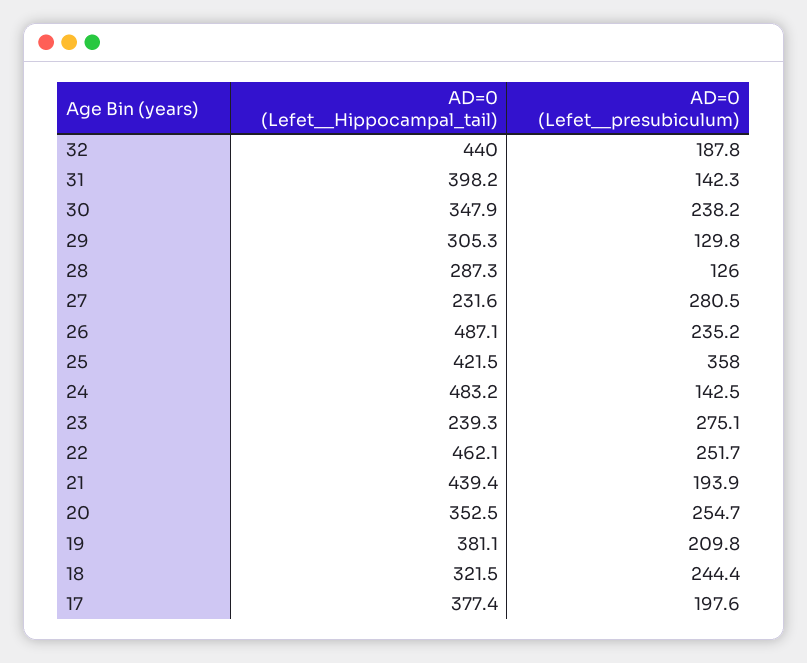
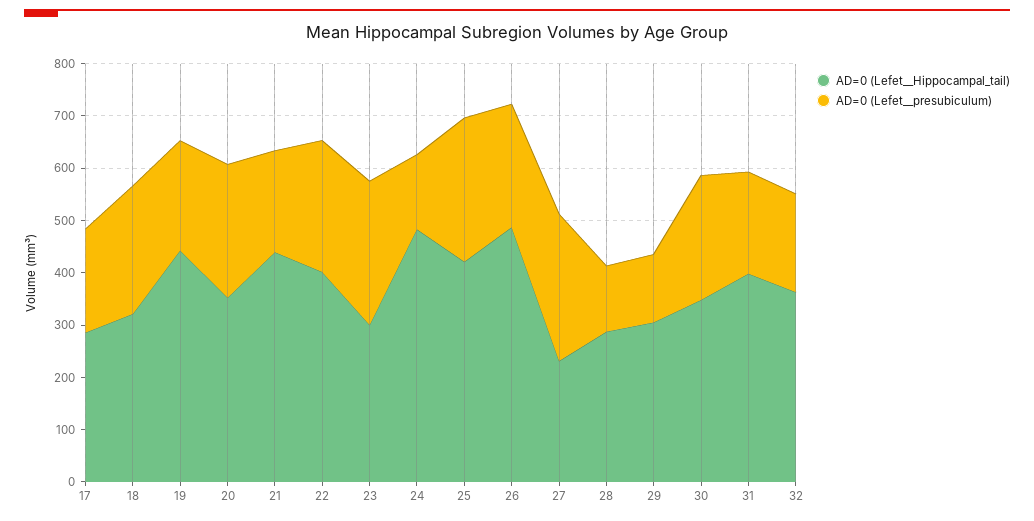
AD=0 (Lefet__Hippocampal_tail), 32: 440 -> 360
AD=0 (Lefet__presubiculum), 31: 142.3 -> 200
AD=0 (Lefet__presubiculum), 25: 358 -> 280
AD=0 (Lefet__Hippocampal_tail), 23: 239.3 -> 300
AD=0 (Lefet__Hippocampal_tail), 22: 462.1 -> 400
AD=0 (Lefet__Hippocampal_tail), 19: 381.1 -> 440
AD=0 (Lefet__Hippocampal_tail), 17: 377.4 -> 280

